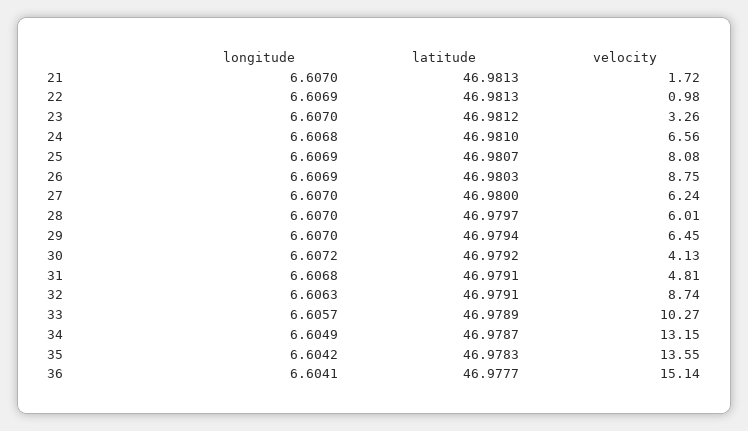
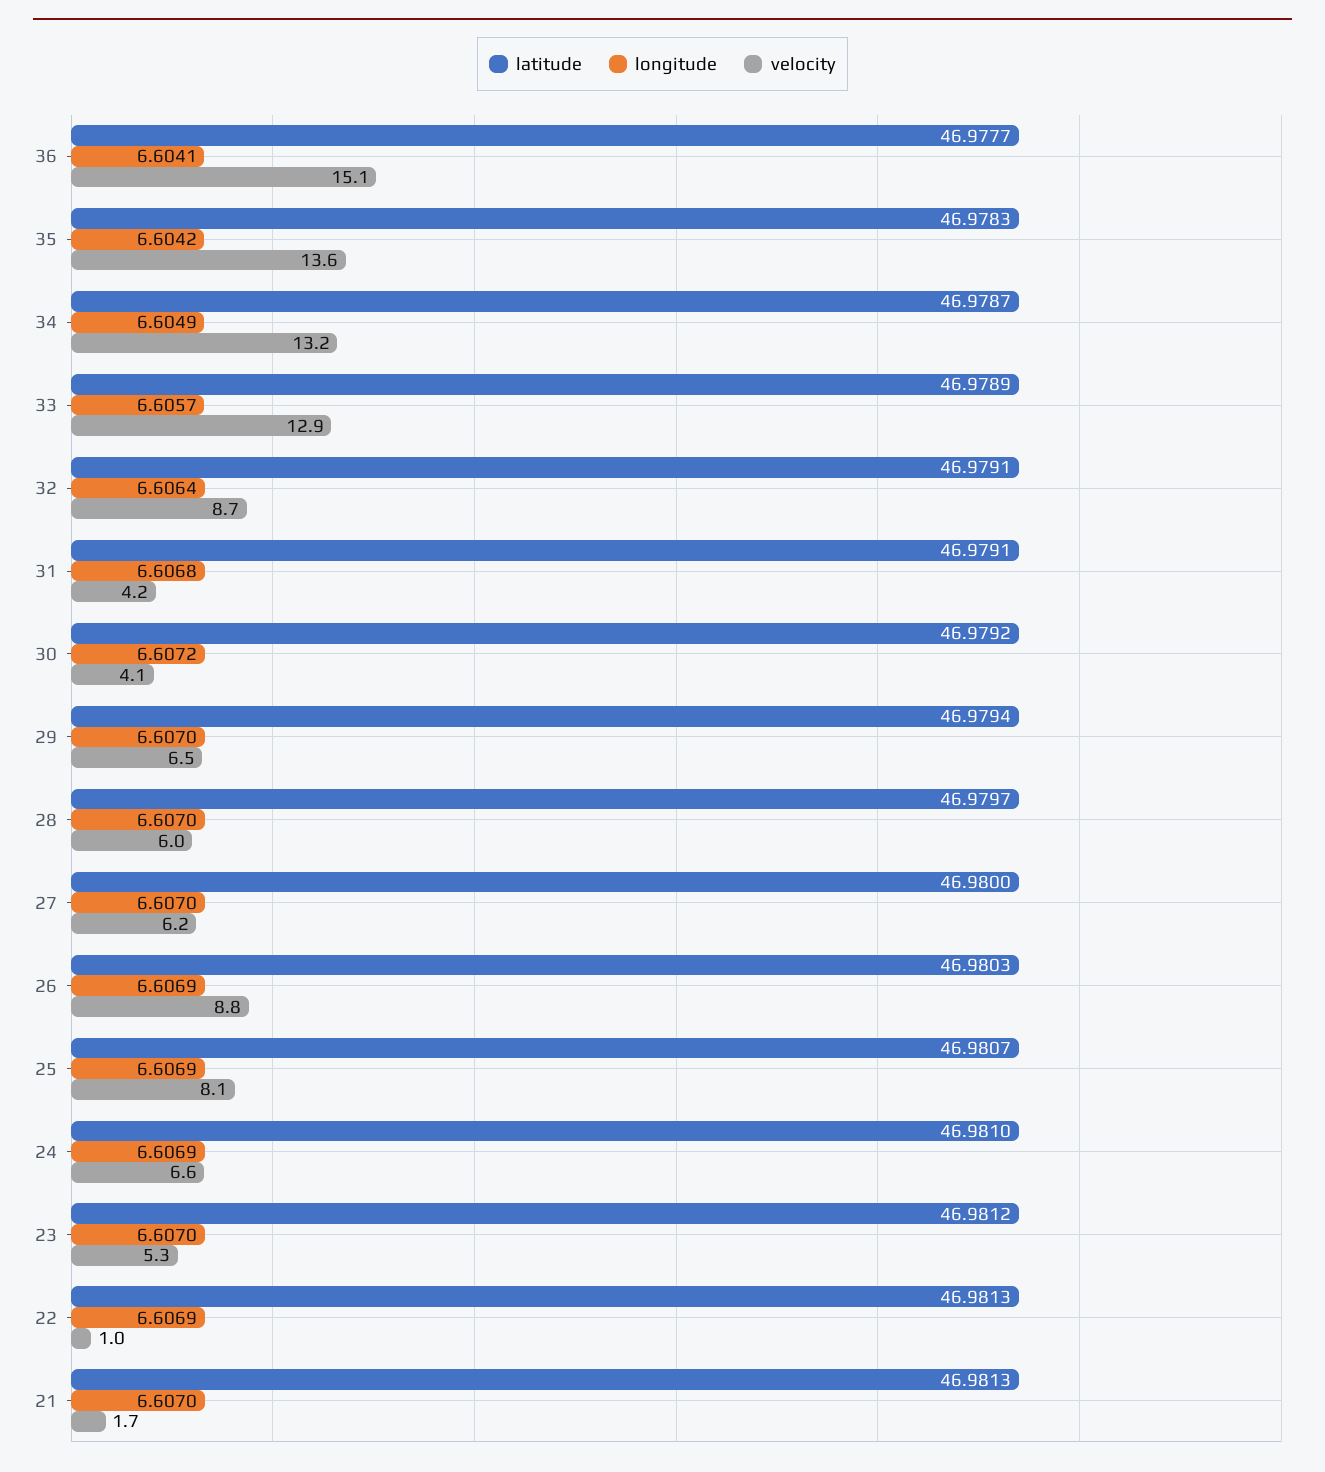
velocity, 23: 3.26 -> 5.3
longitude, 24: 6.6068 -> 6.6069
velocity, 31: 4.81 -> 4.2
longitude, 32: 6.6063 -> 6.6064
velocity, 33: 10.27 -> 12.9

